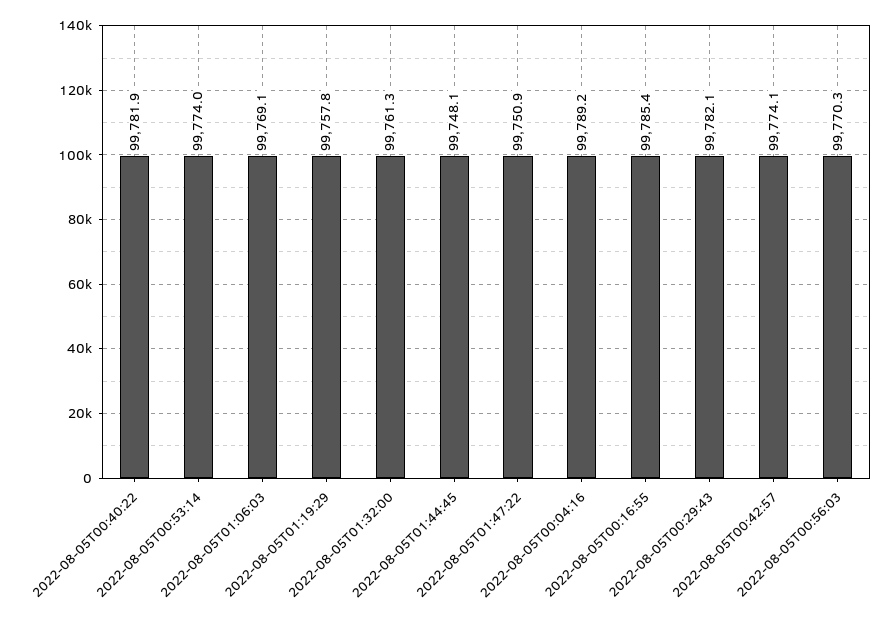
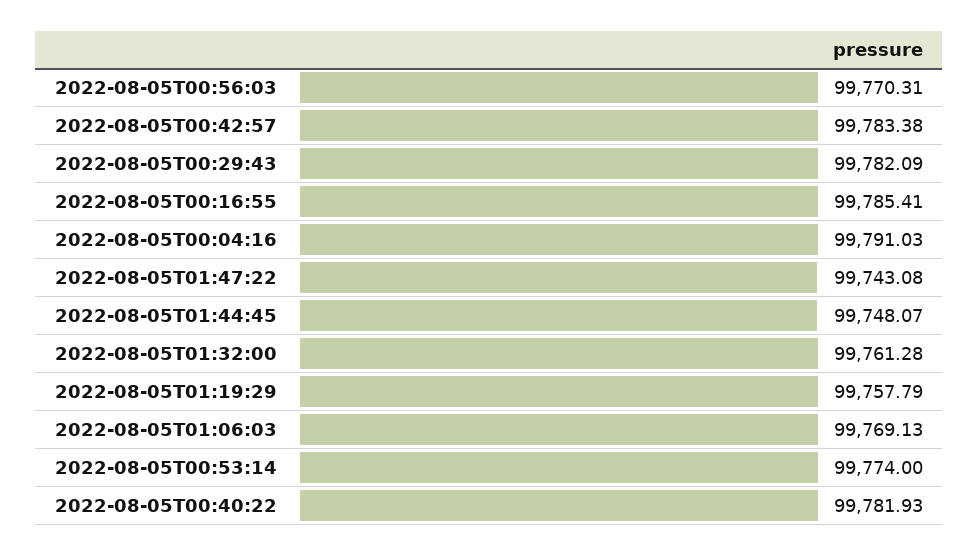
2022-08-05T01:47:22: 99750.9 -> 99743.08
2022-08-05T00:04:16: 99789.2 -> 99791.03
2022-08-05T00:42:57: 99774.1 -> 99783.38

